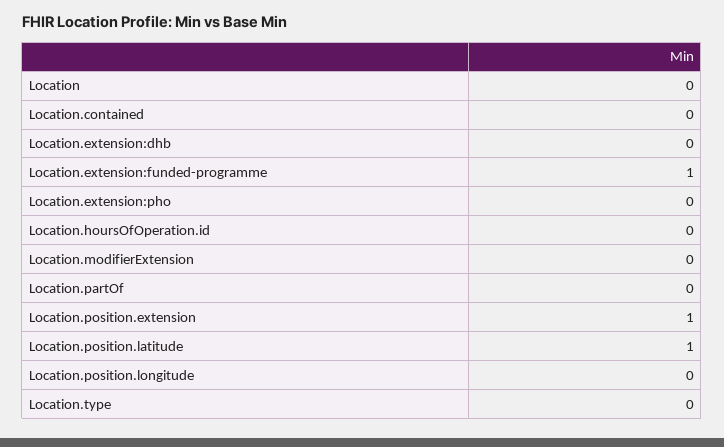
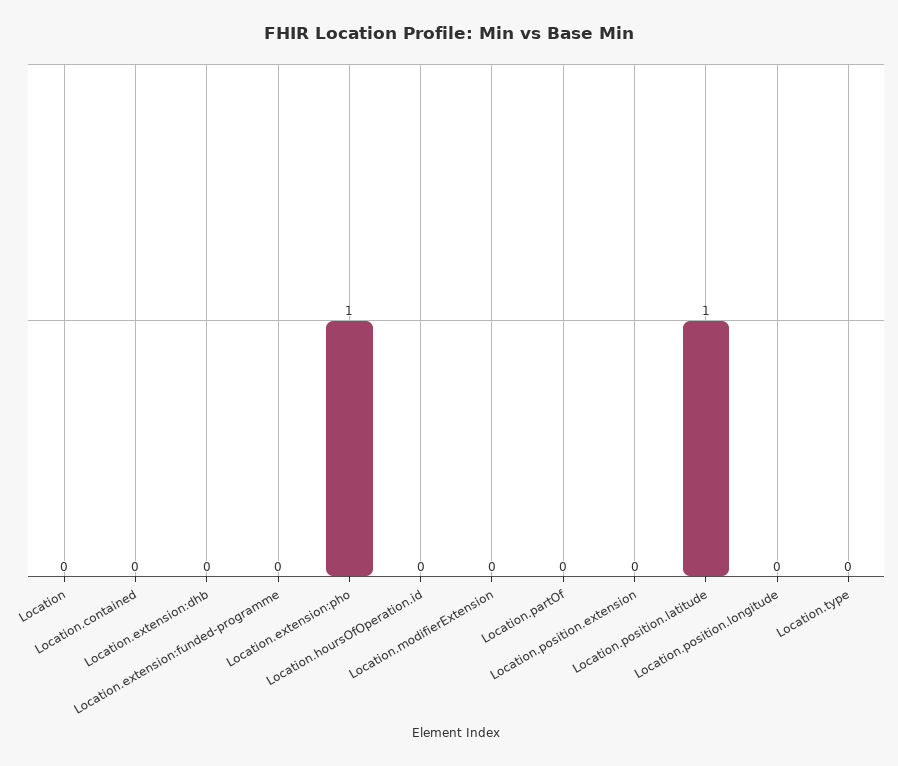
Location.extension:funded-programme: 1 -> 0
Location.extension:pho: 0 -> 1
Location.position.extension: 1 -> 0

